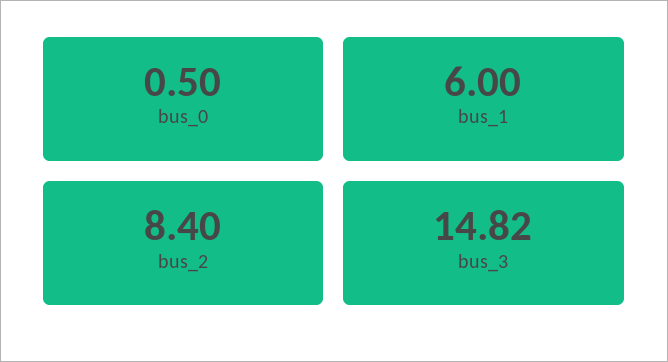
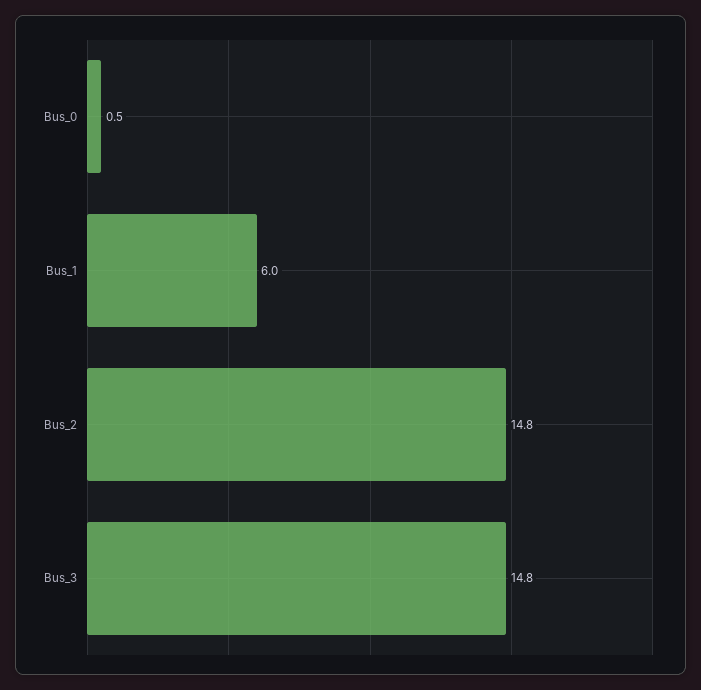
bus_2: 8.4 -> 14.8

